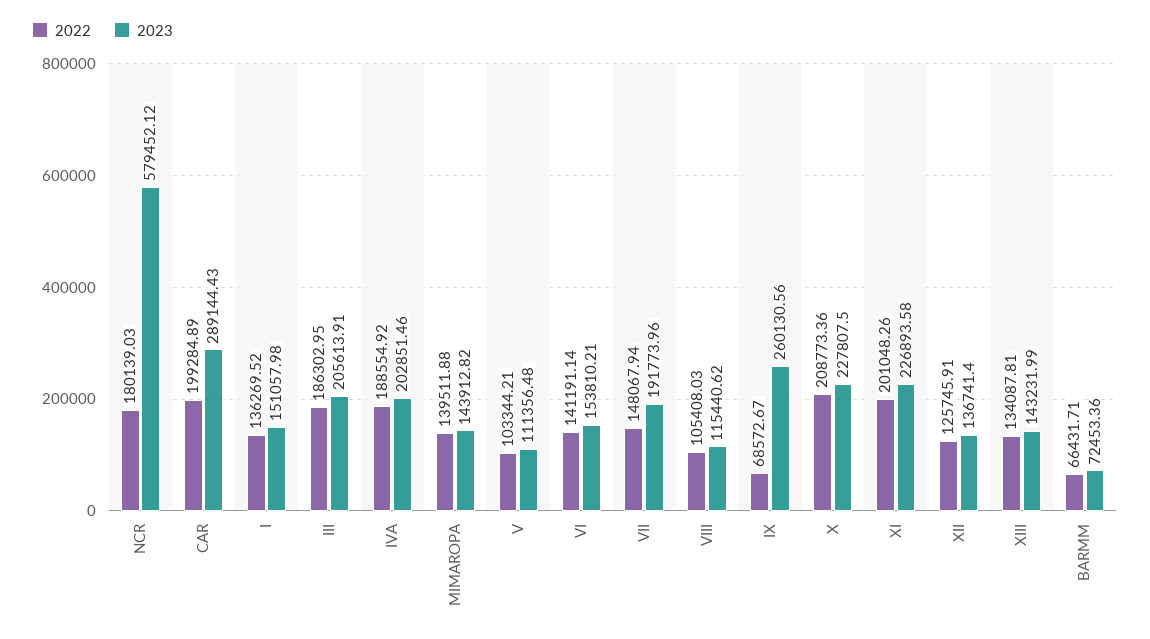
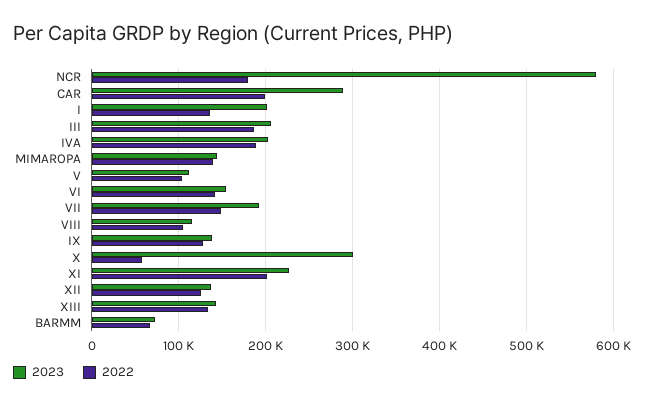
2023, I: 151057.98 -> 200000
2022, IX: 68572.67 -> 130000
2023, IX: 260130.56 -> 140000
2022, X: 208773.36 -> 60000
2023, X: 227807.5 -> 300000

